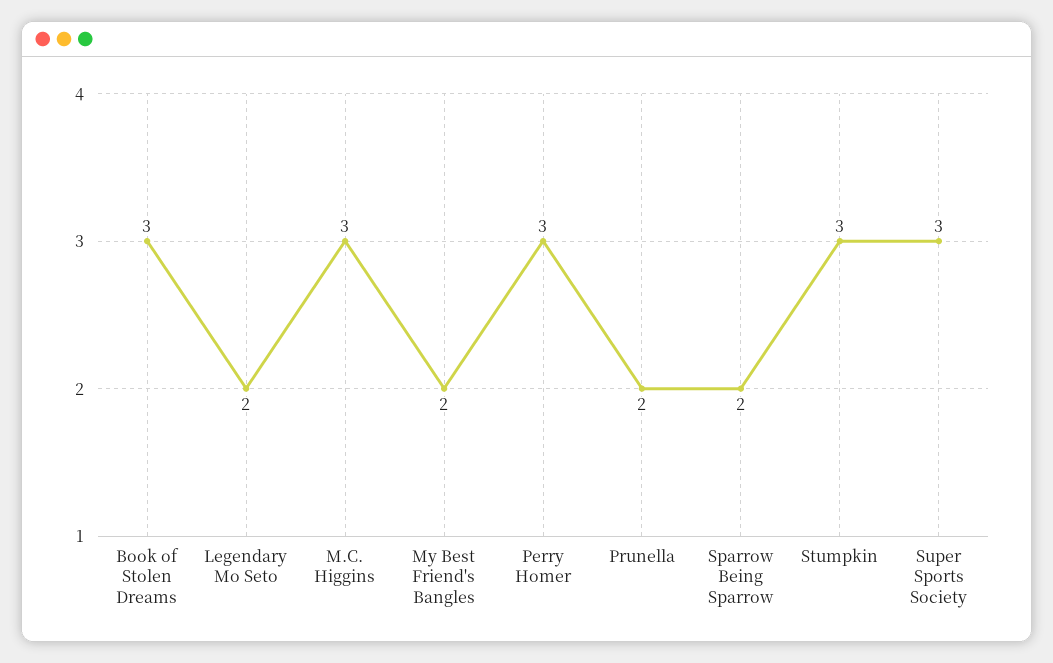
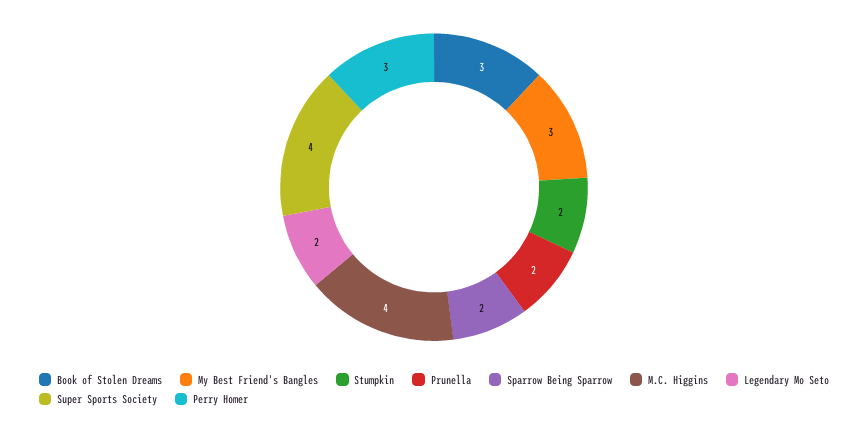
M.C. Higgins: 3 -> 4
My Best Friend's Bangles: 2 -> 3
Stumpkin: 3 -> 2
Super Sports Society: 3 -> 4

